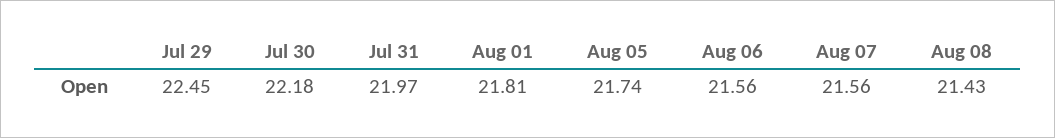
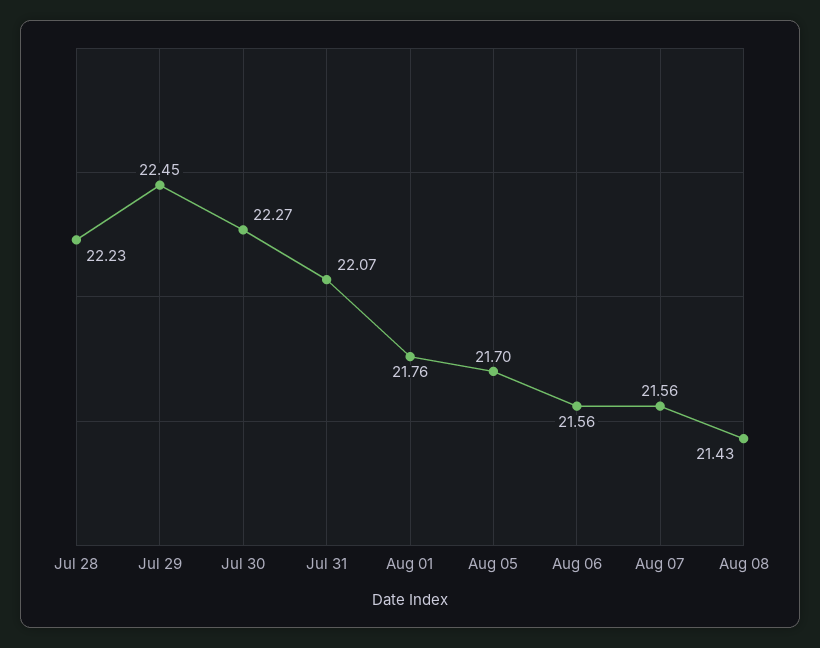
Jul 30: 22.18 -> 22.27
Jul 31: 21.97 -> 22.07
Aug 01: 21.81 -> 21.76
Aug 05: 21.74 -> 21.7
Jul 28: none -> 22.23

